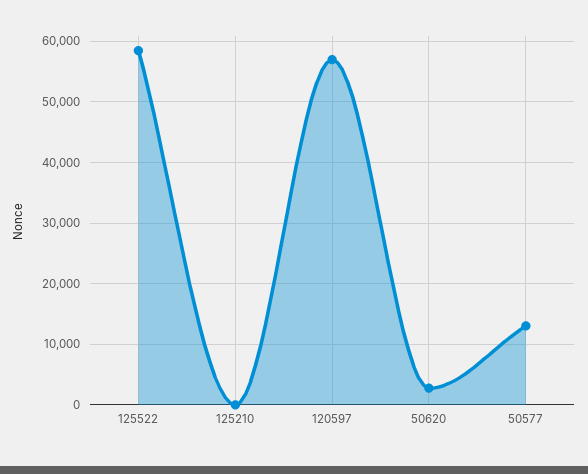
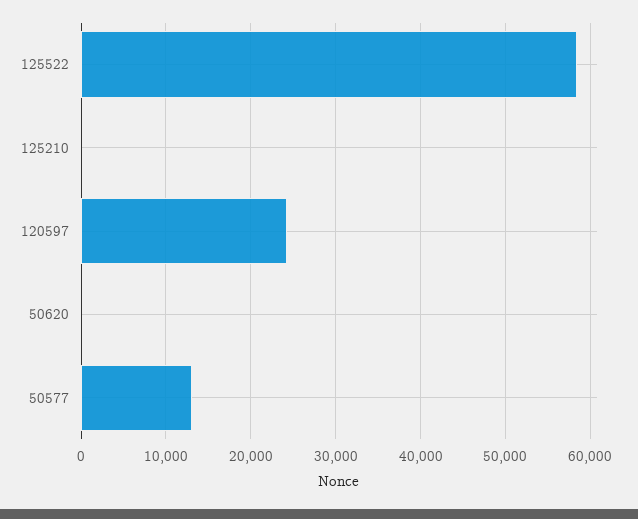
120597: 57000 -> 24000
50620: 3000 -> 0

